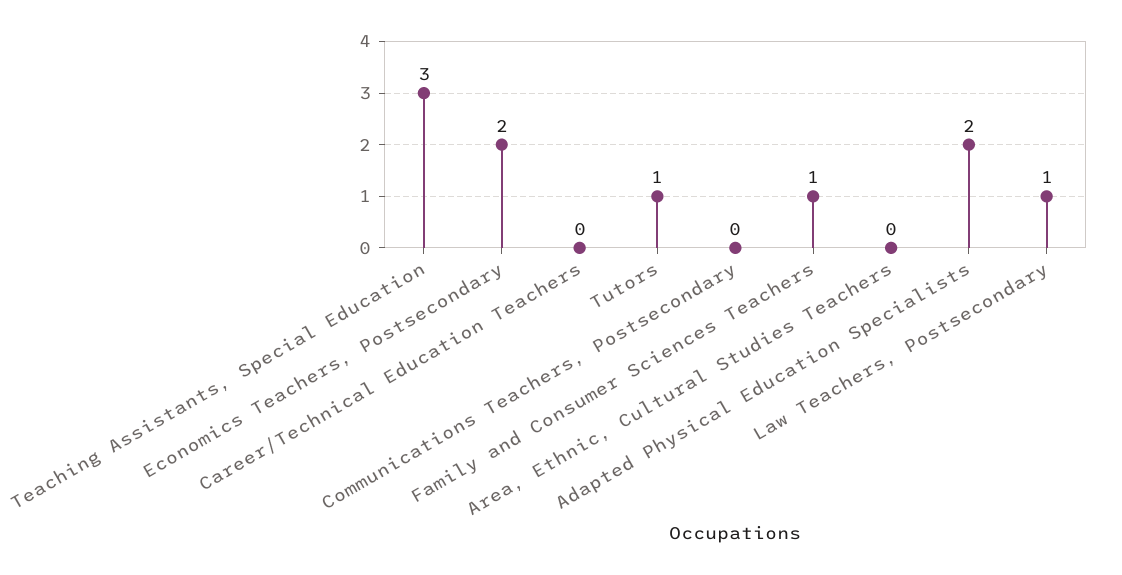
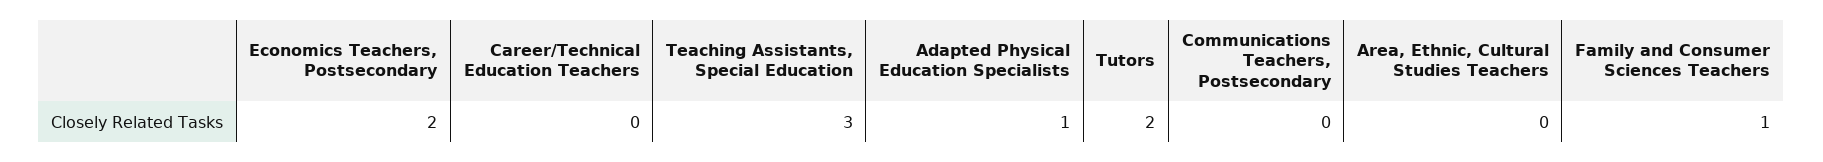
Tutors: 1 -> 2
Adapted Physical Education Specialists: 2 -> 1
Law Teachers, Postsecondary: 1 -> none

